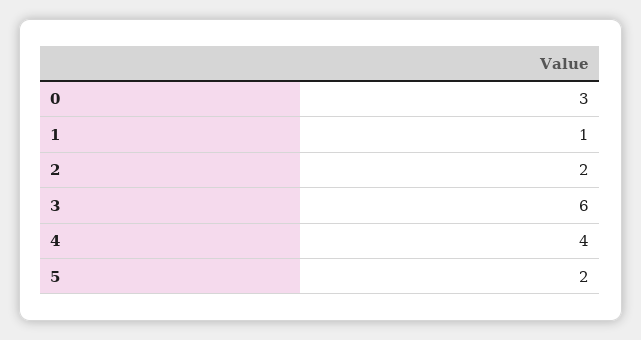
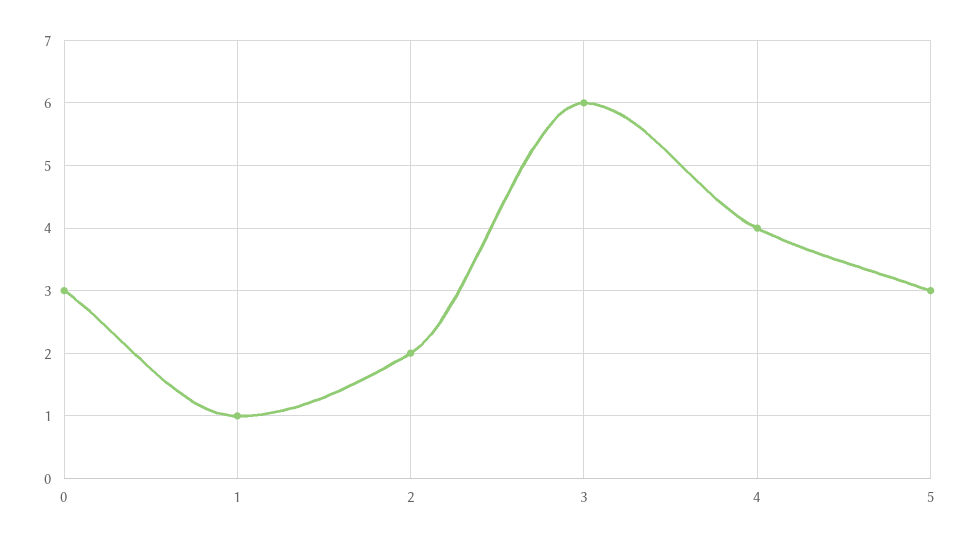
5: 2 -> 3

